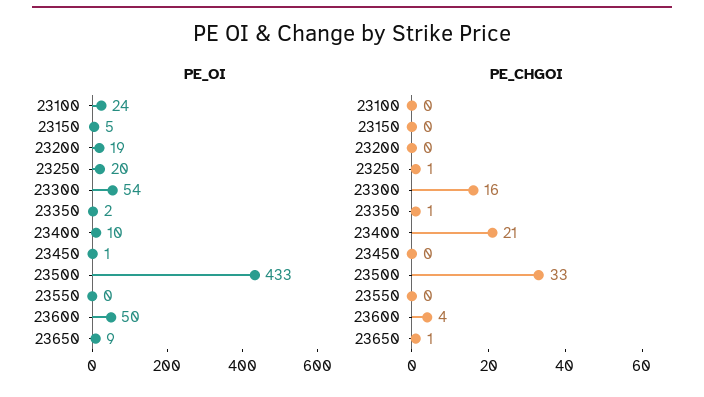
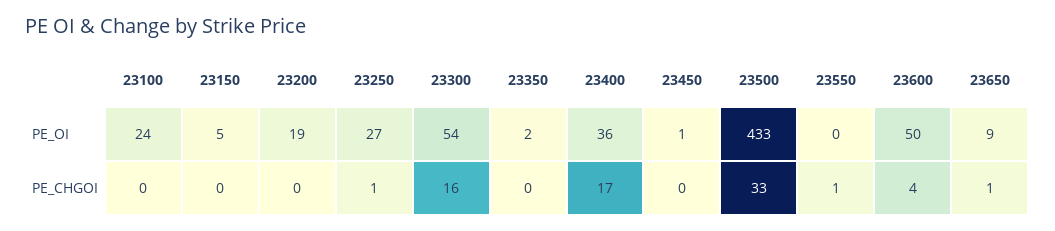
PE_OI, 23250: 20 -> 27
PE_OI, 23400: 10 -> 36
PE_CHGOI, 23350: 1 -> 0
PE_CHGOI, 23400: 21 -> 17
PE_CHGOI, 23550: 0 -> 1

